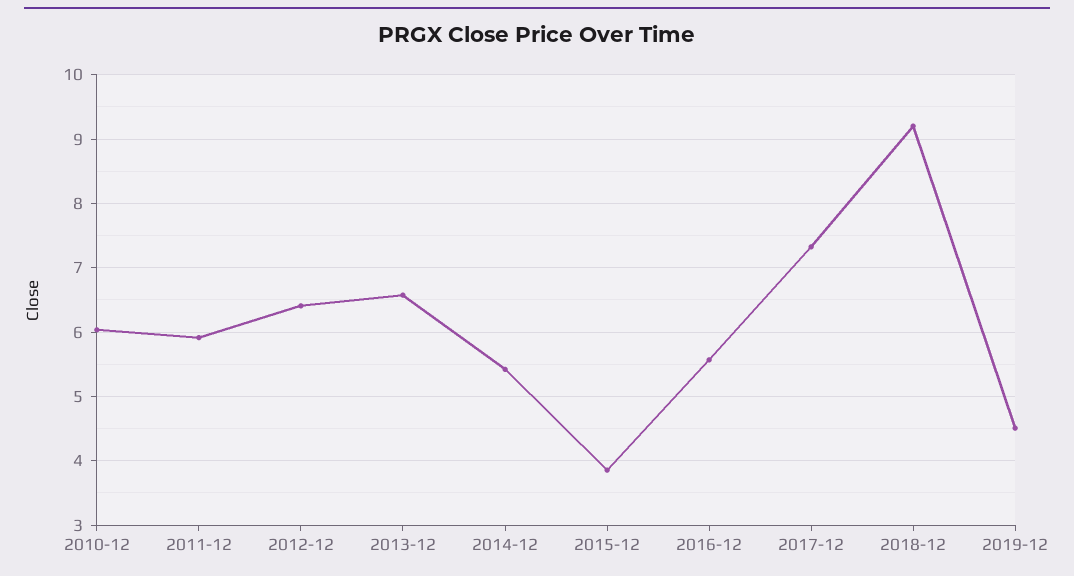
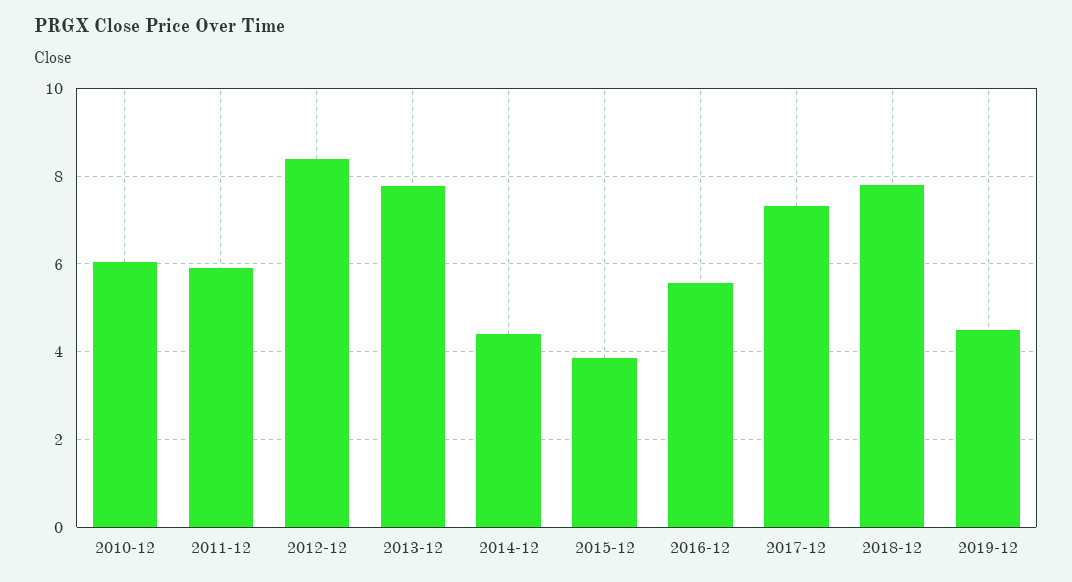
2012-12: 6.4 -> 8.4
2013-12: 6.6 -> 7.8
2014-12: 5.4 -> 4.4
2018-12: 9.2 -> 7.8

